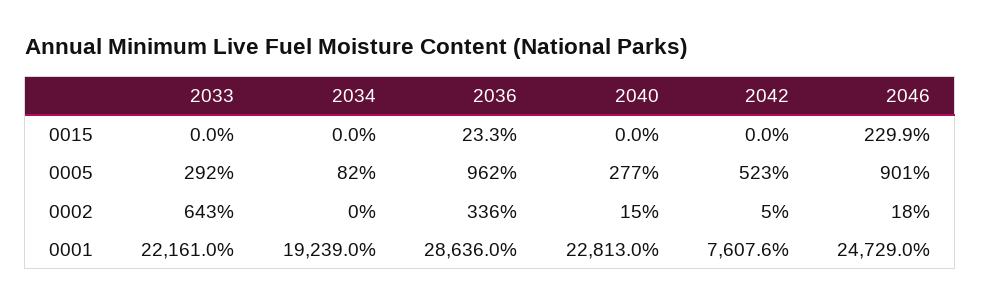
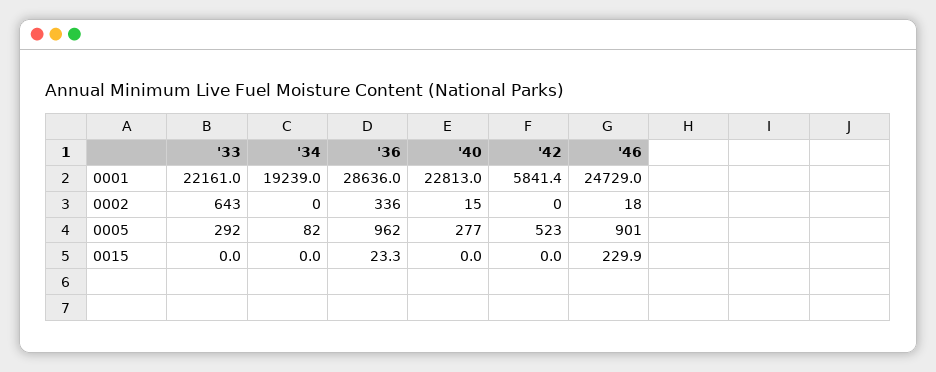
2042, 0002: 5 -> 0
2042, 0001: 7607.6 -> 5841.4

